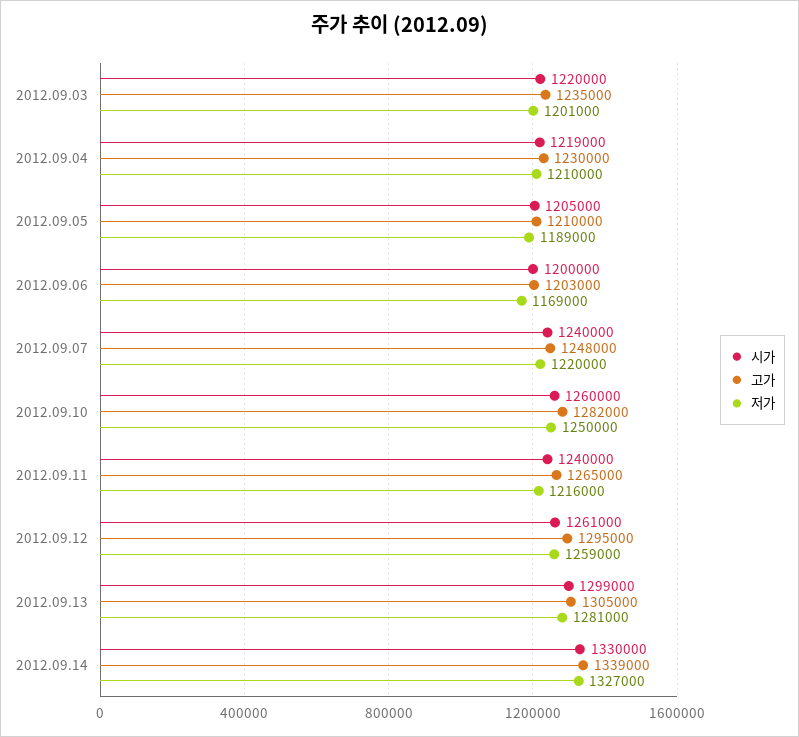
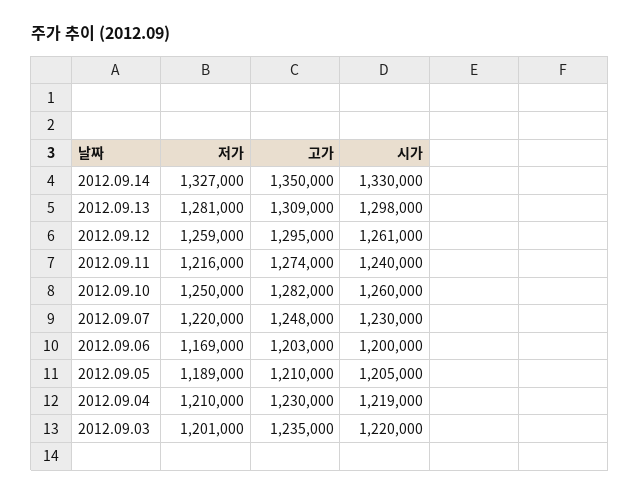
시가, 2012.09.07: 1240000 -> 1230000
고가, 2012.09.11: 1265000 -> 1274000
시가, 2012.09.13: 1299000 -> 1298000
고가, 2012.09.13: 1305000 -> 1309000
고가, 2012.09.14: 1339000 -> 1350000

